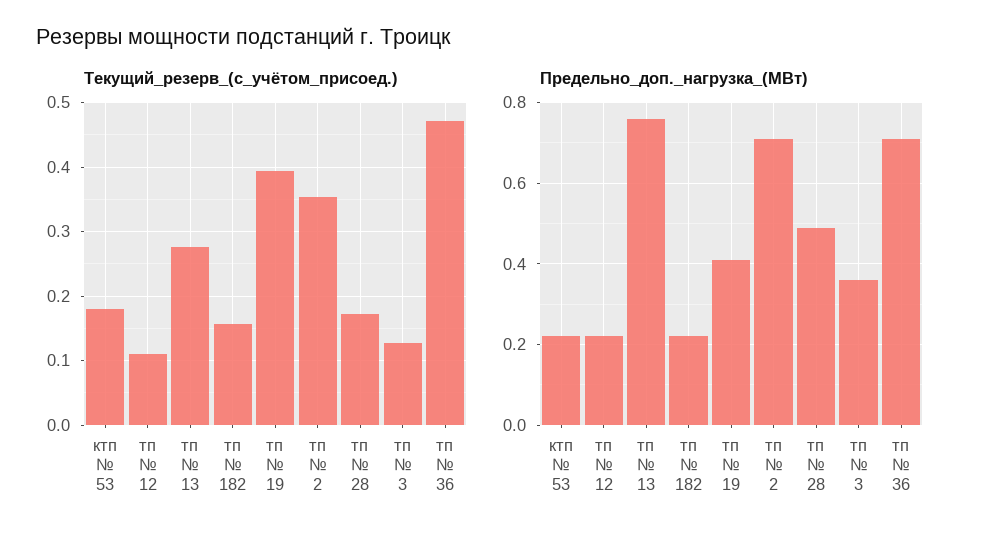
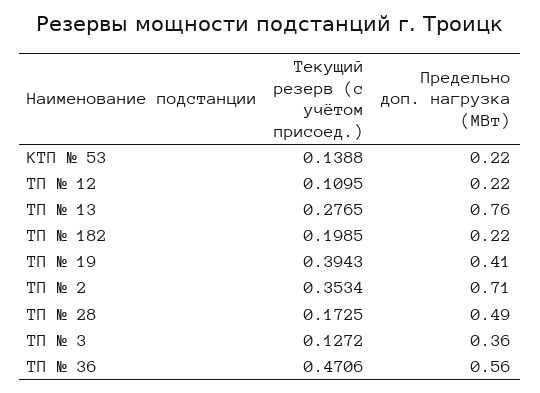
Текущий_резерв_(с_учётом_присоед.), ктп № 53: 0.18 -> 0.1388
Текущий_резерв_(с_учётом_присоед.), тп № 182: 0.16 -> 0.1985
Предельно_доп._нагрузка_(МВт), тп № 36: 0.7 -> 0.56

